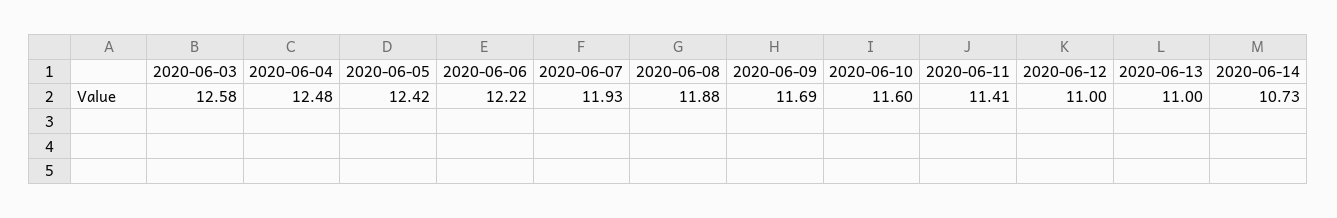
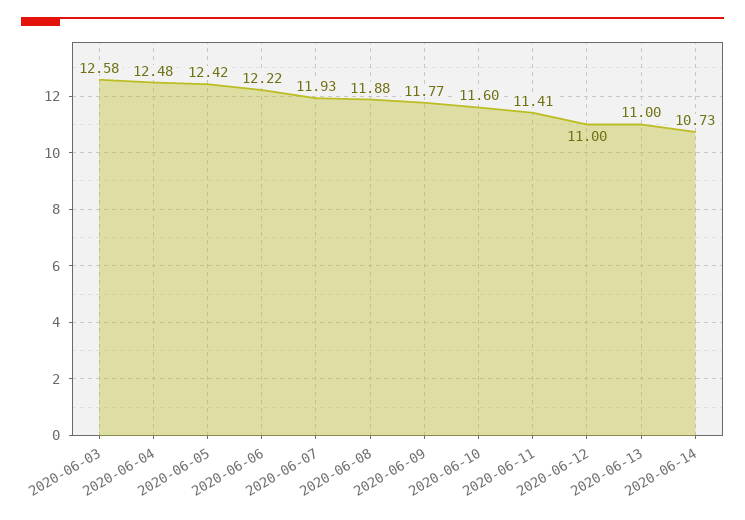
2020-06-09: 11.69 -> 11.77

